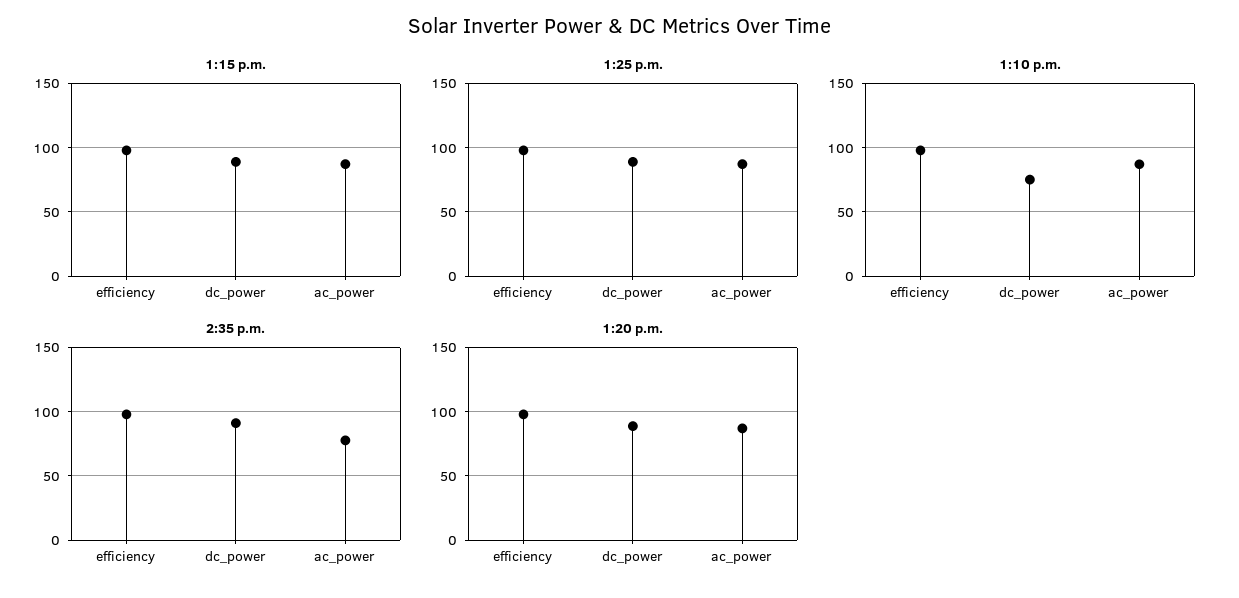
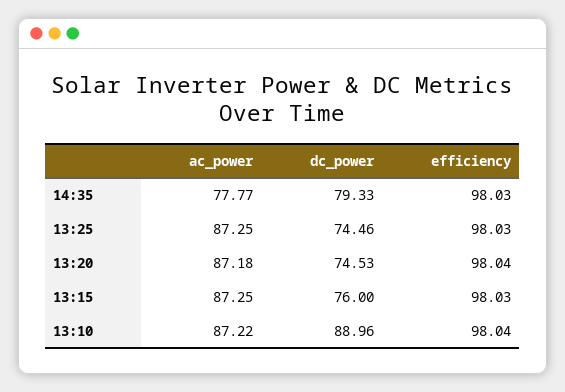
1:15 p.m., dc_power: 90 -> 76
1:25 p.m., dc_power: 90 -> 74.46
1:10 p.m., dc_power: 75 -> 88.96
2:35 p.m., dc_power: 90 -> 79.33
1:20 p.m., dc_power: 90 -> 74.53

